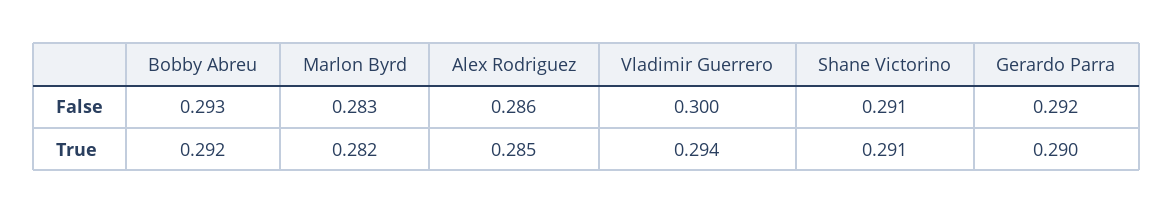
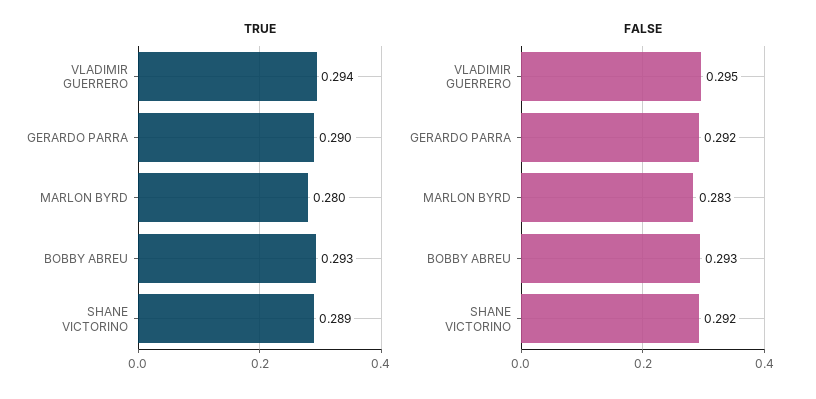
False, Alex Rodriguez: 0.286 -> none
False, Vladimir Guerrero: 0.3 -> 0.295
False, Shane Victorino: 0.291 -> 0.292
True, Bobby Abreu: 0.292 -> 0.293
True, Marlon Byrd: 0.282 -> 0.28
True, Alex Rodriguez: 0.285 -> none
True, Shane Victorino: 0.291 -> 0.289

